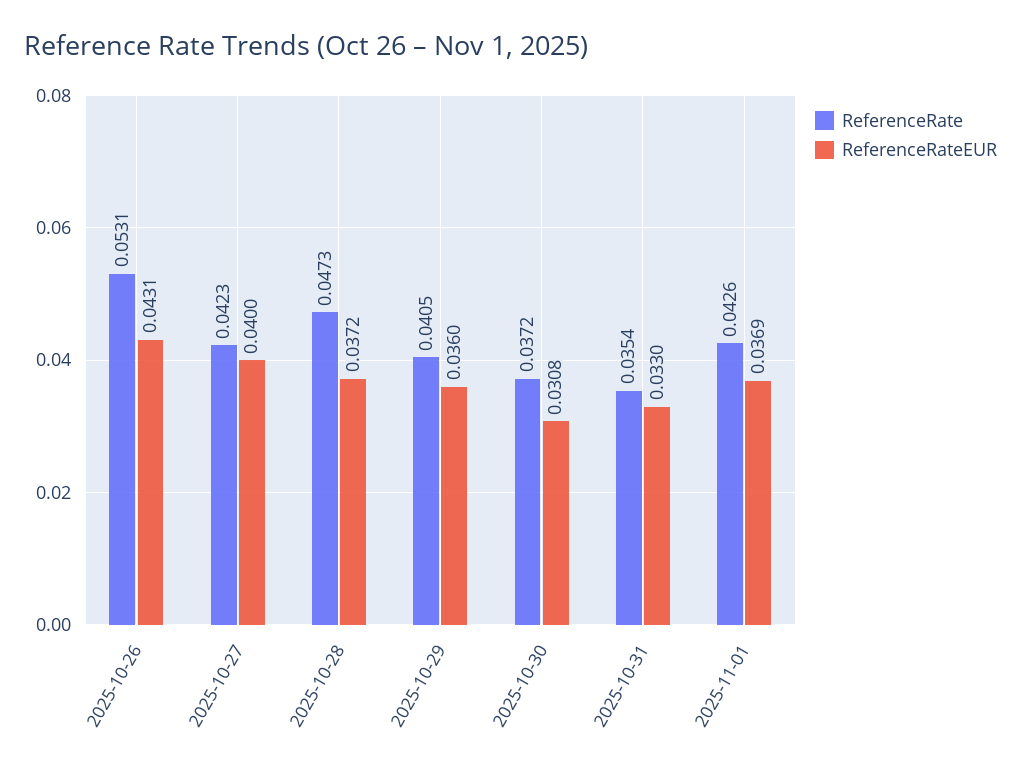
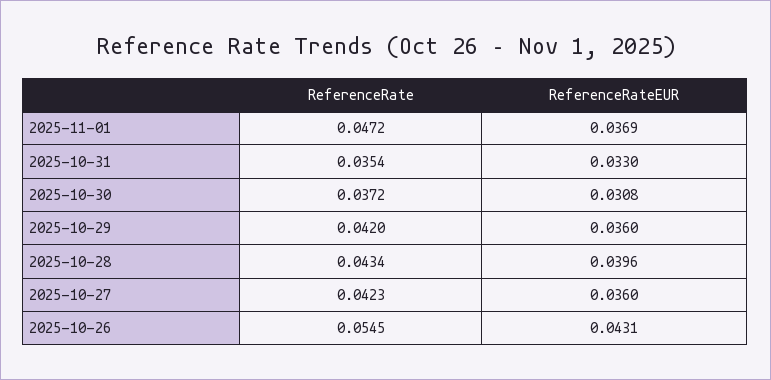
ReferenceRate, 2025-10-26: 0.0531 -> 0.0545
ReferenceRateEUR, 2025-10-27: 0.04 -> 0.036
ReferenceRate, 2025-10-28: 0.0473 -> 0.0434
ReferenceRateEUR, 2025-10-28: 0.0372 -> 0.0396
ReferenceRate, 2025-10-29: 0.0405 -> 0.042
ReferenceRate, 2025-11-01: 0.0426 -> 0.0472

